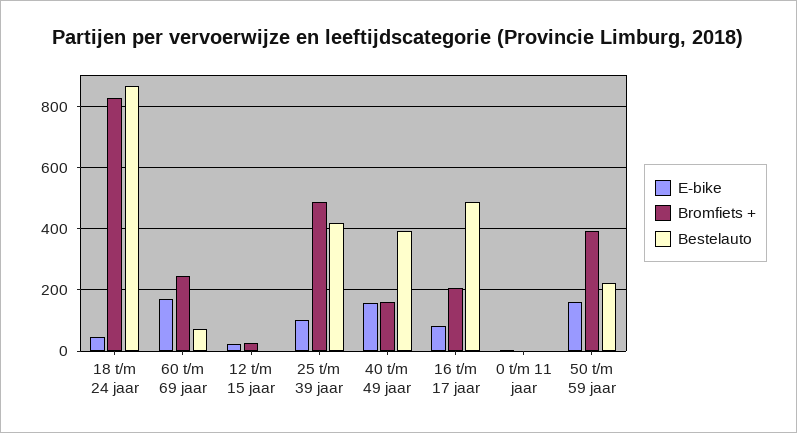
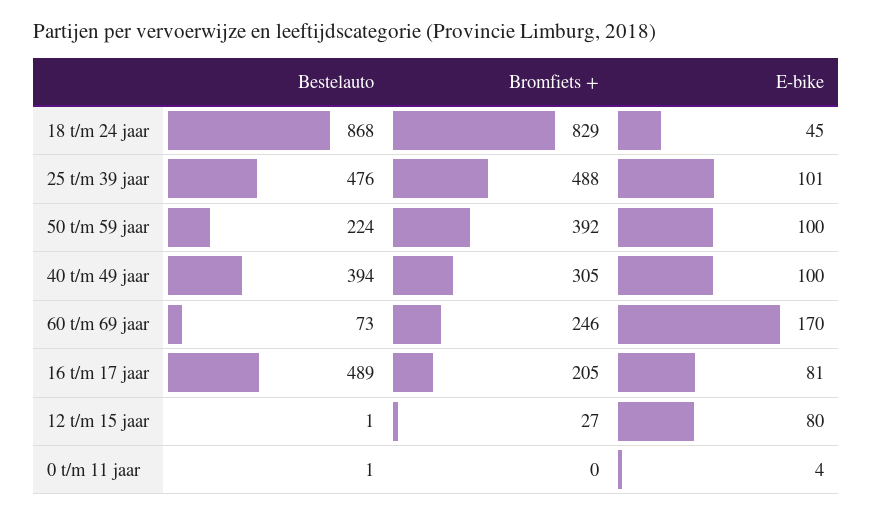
E-bike, 12 t/m 15 jaar: 20 -> 80
Bestelauto, 25 t/m 39 jaar: 420 -> 476
E-bike, 40 t/m 49 jaar: 160 -> 100
Bromfiets +, 40 t/m 49 jaar: 160 -> 305
E-bike, 50 t/m 59 jaar: 160 -> 100

